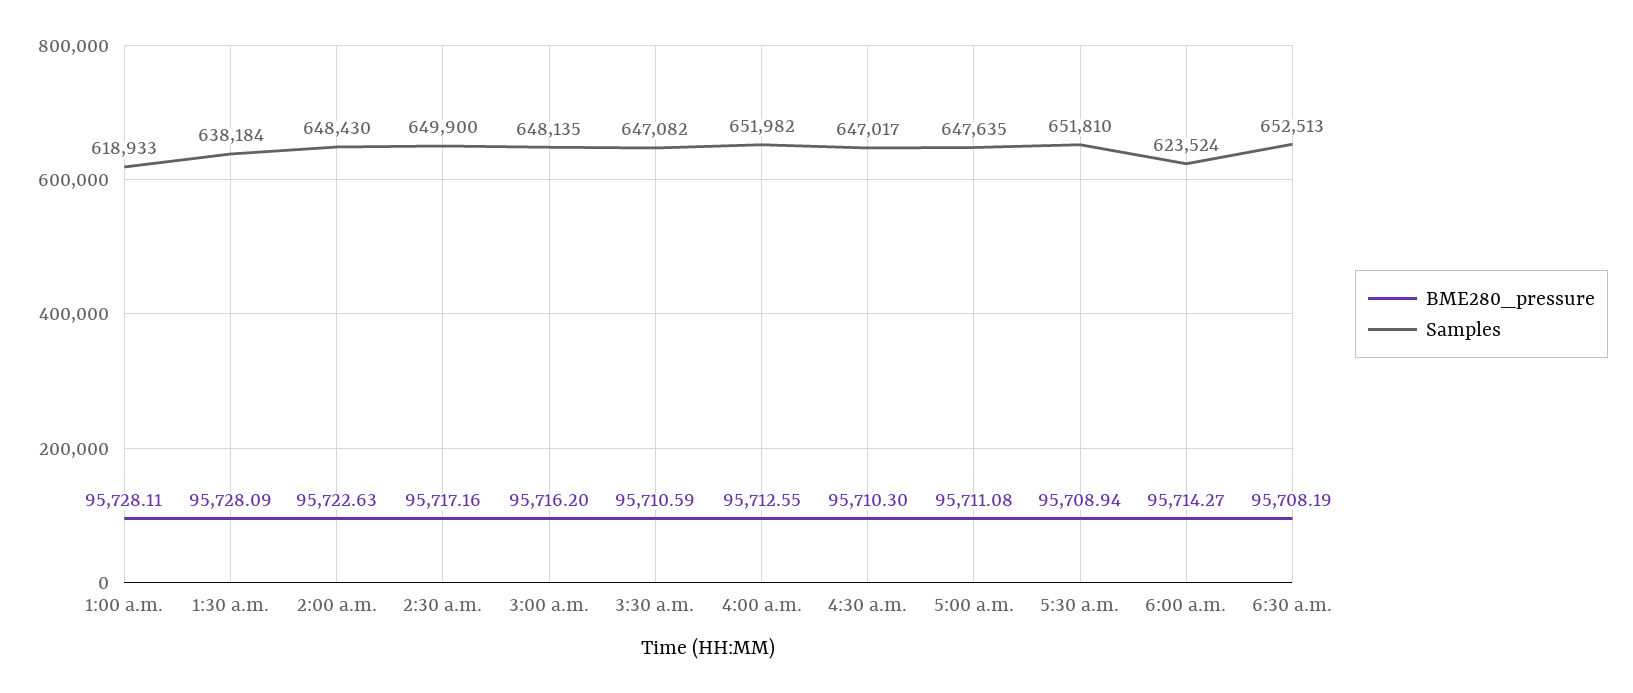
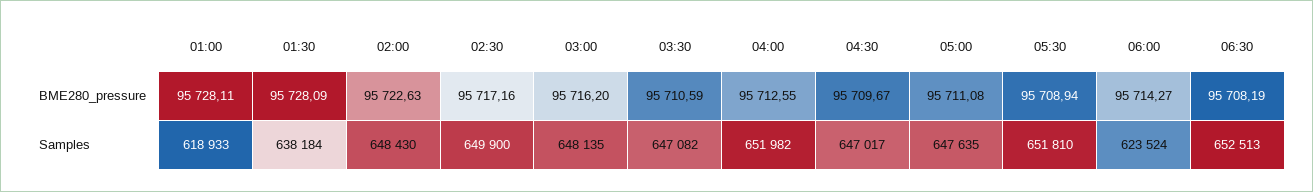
BME280_pressure, 4:30 a.m.: 95710.3 -> 95709.67

